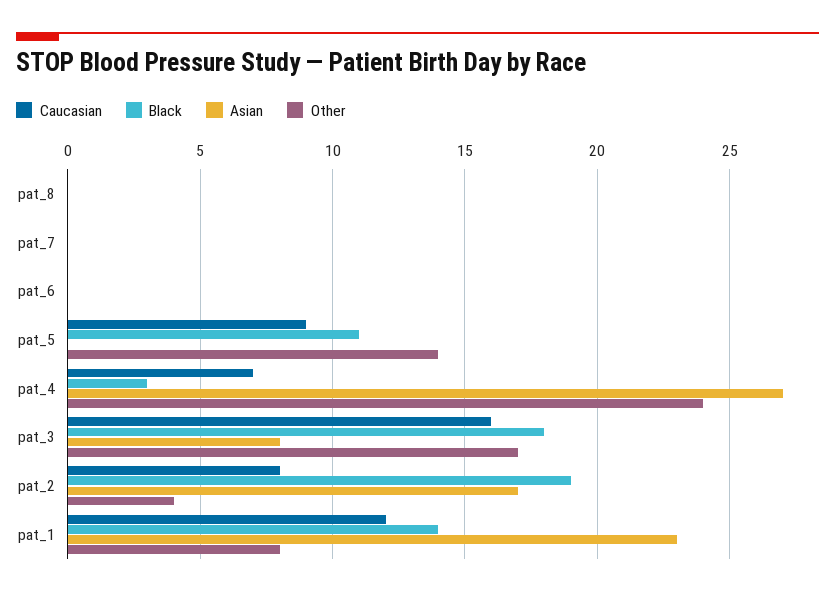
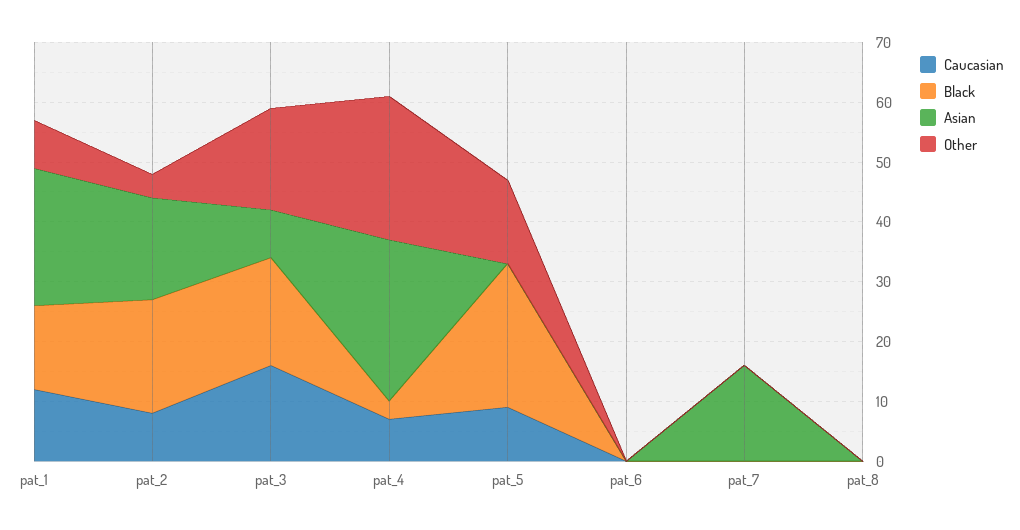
Asian, pat_7: 0 -> 15
Black, pat_5: 11 -> 25

